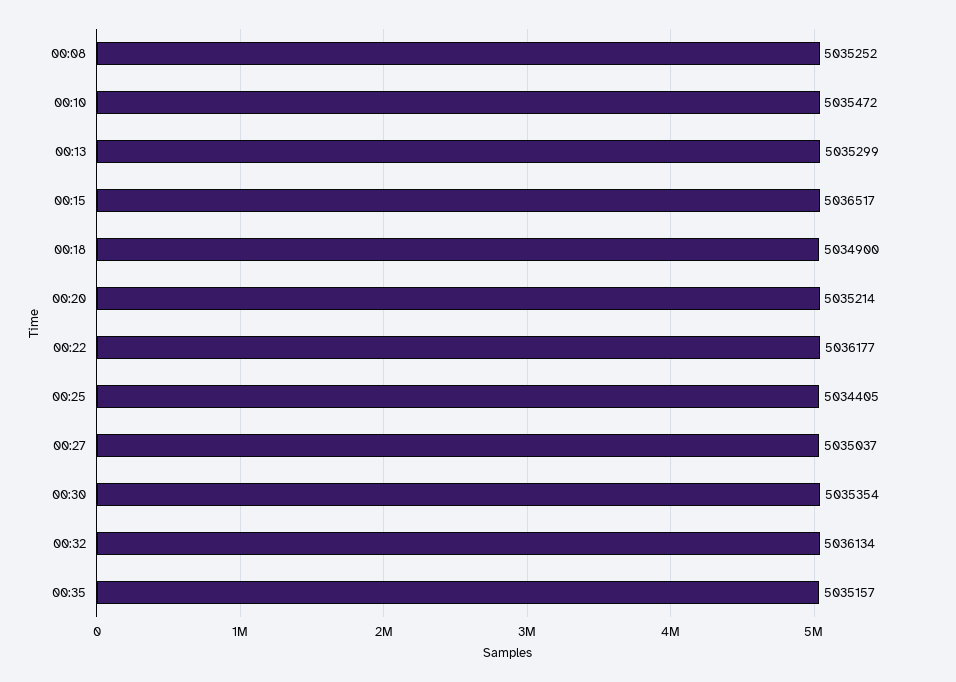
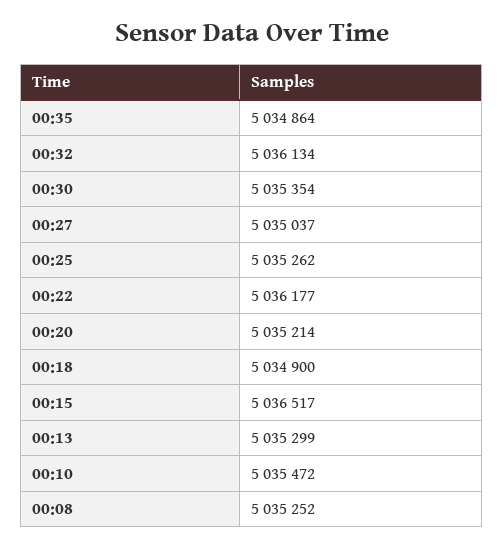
00:25: 5034405 -> 5035262
00:35: 5035157 -> 5034864

